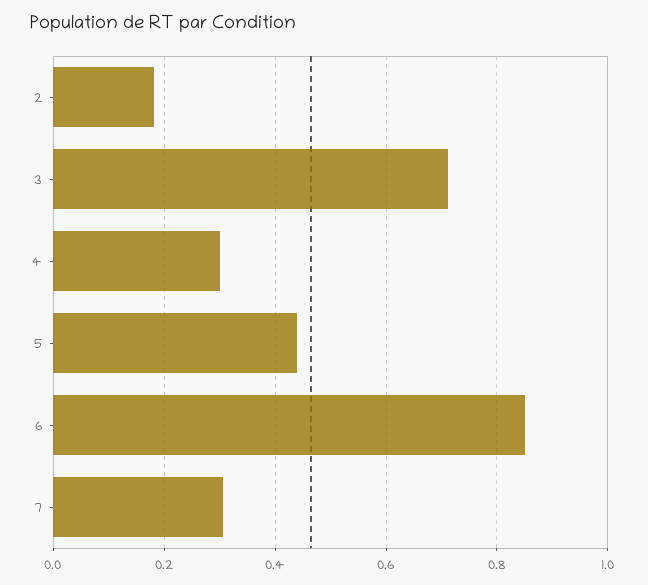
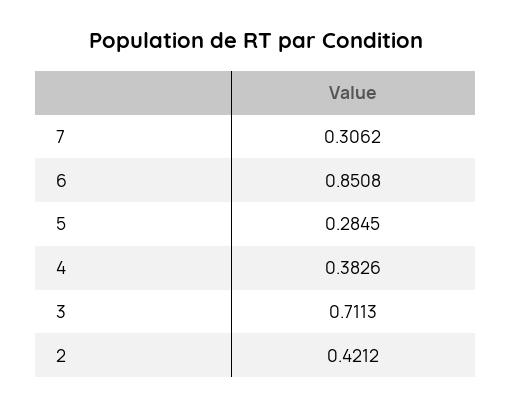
2: 0.18 -> 0.4212
4: 0.3 -> 0.3826
5: 0.44 -> 0.2845

